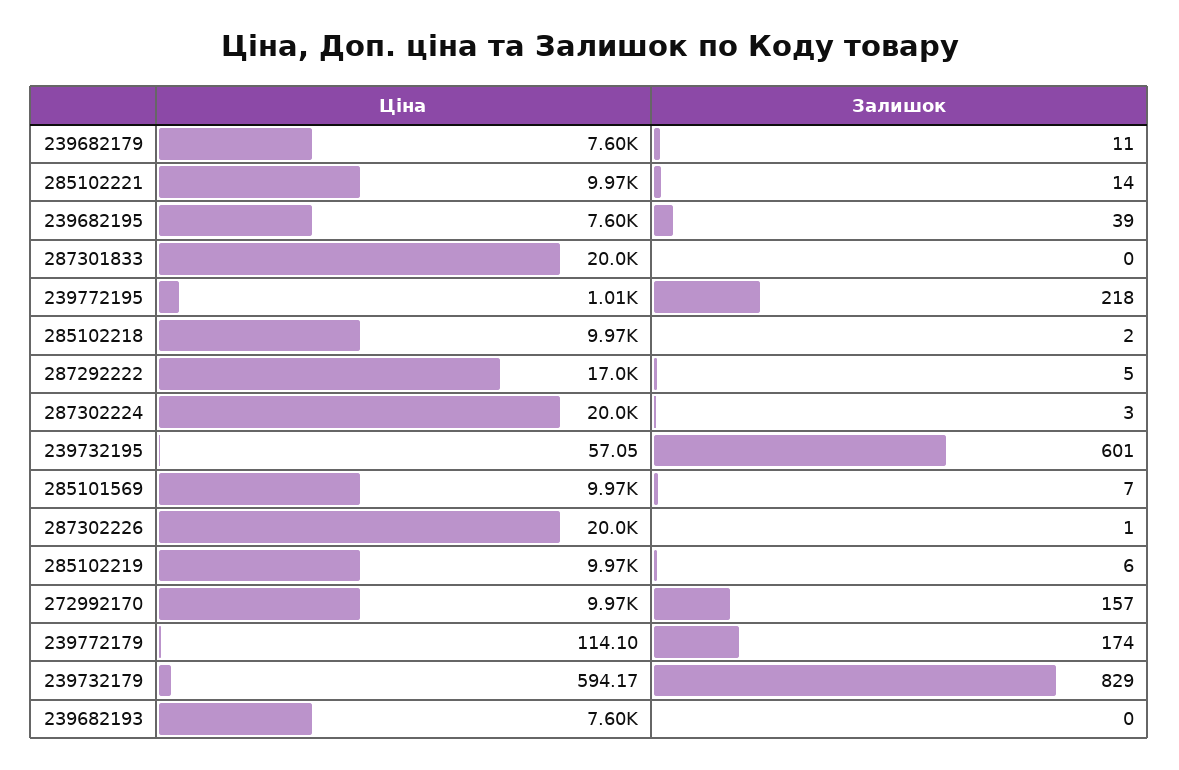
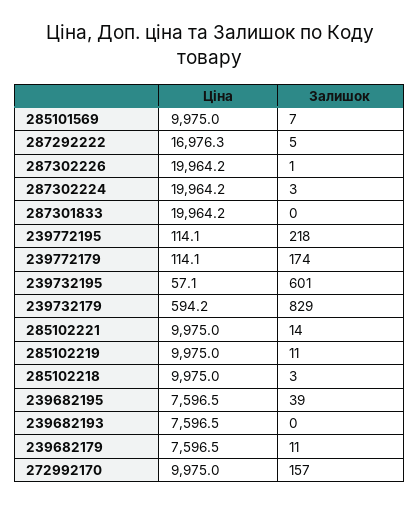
Ціна, 239772195: 1010 -> 114.1
Залишок, 285102218: 2 -> 3
Залишок, 285102219: 6 -> 11

